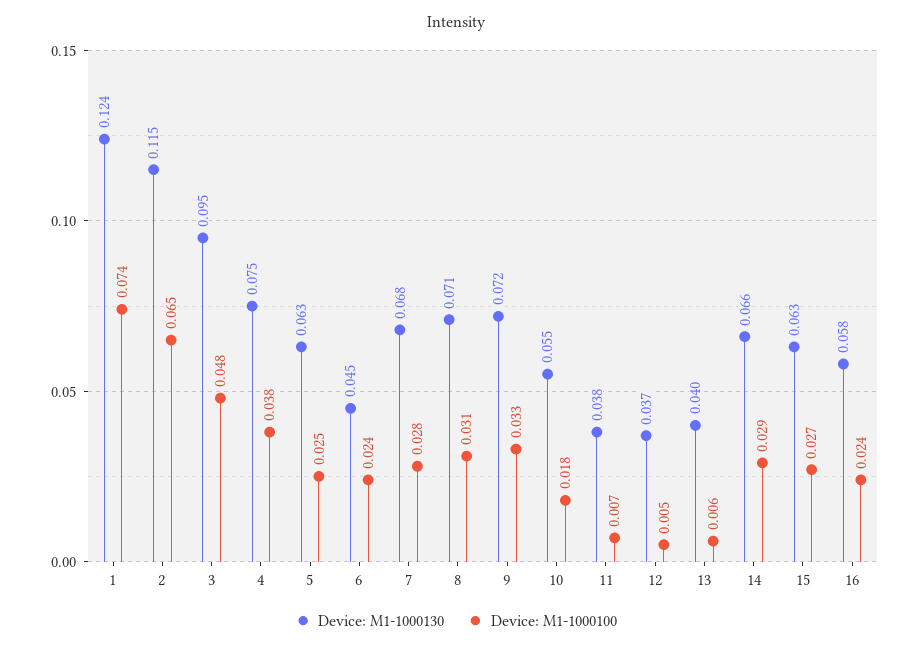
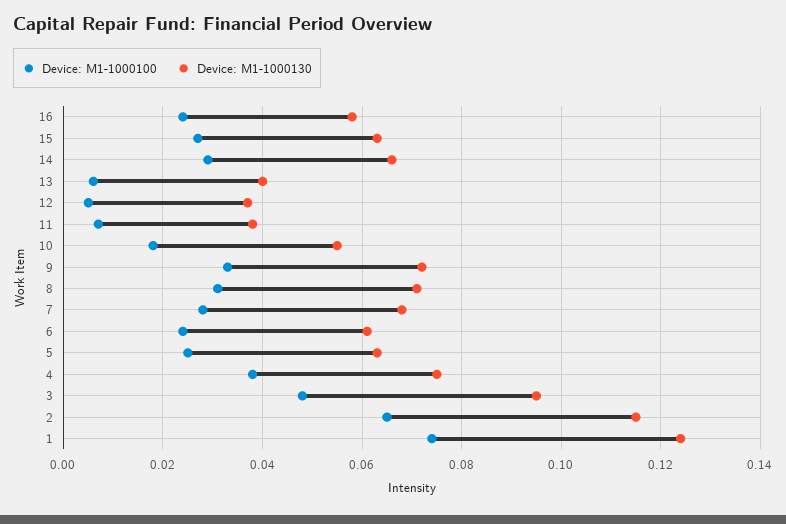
Device: M1-1000130, 6: 0.045 -> 0.06

